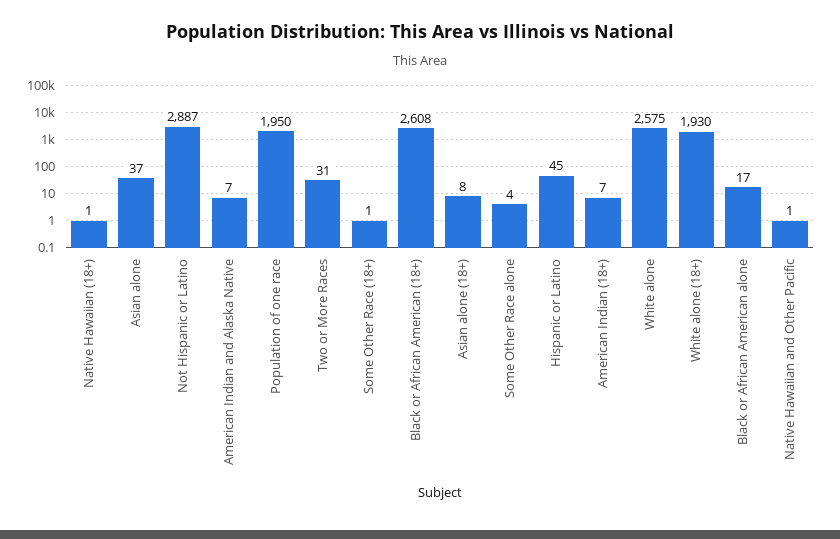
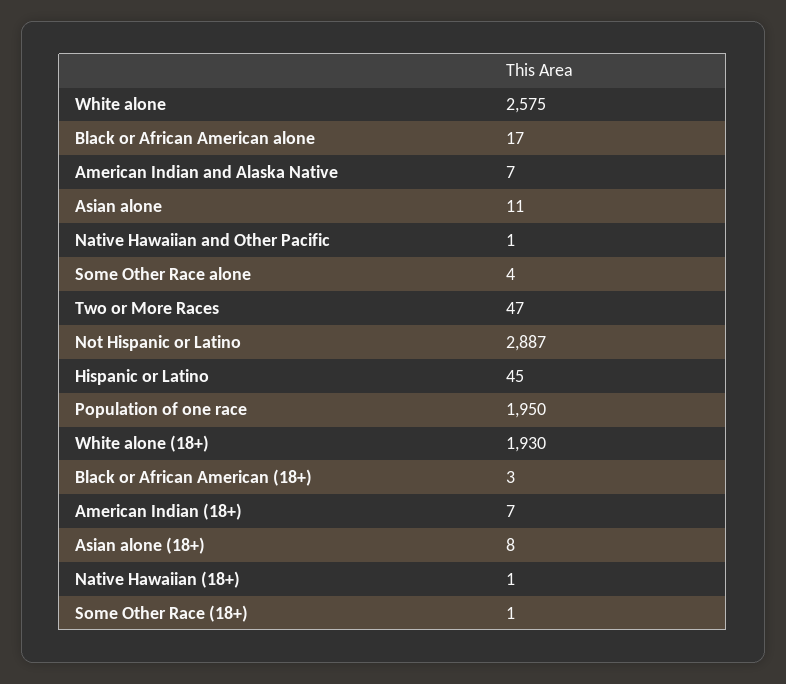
Asian alone: 37 -> 11
Two or More Races: 31 -> 47
Black or African American (18+): 2608 -> 3

